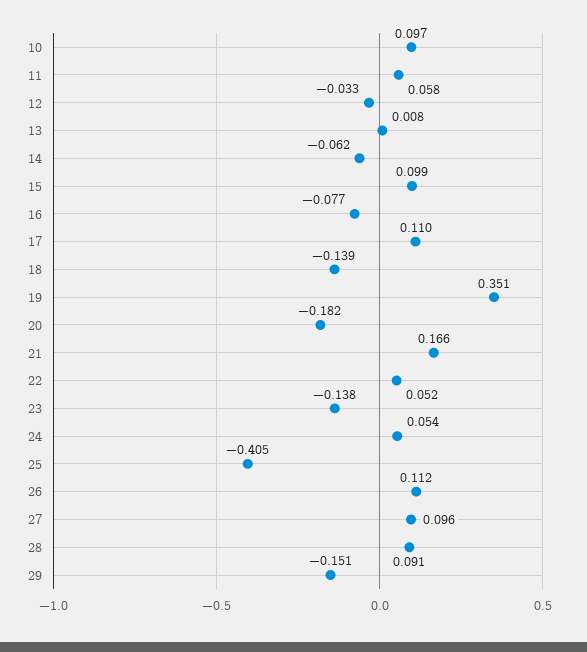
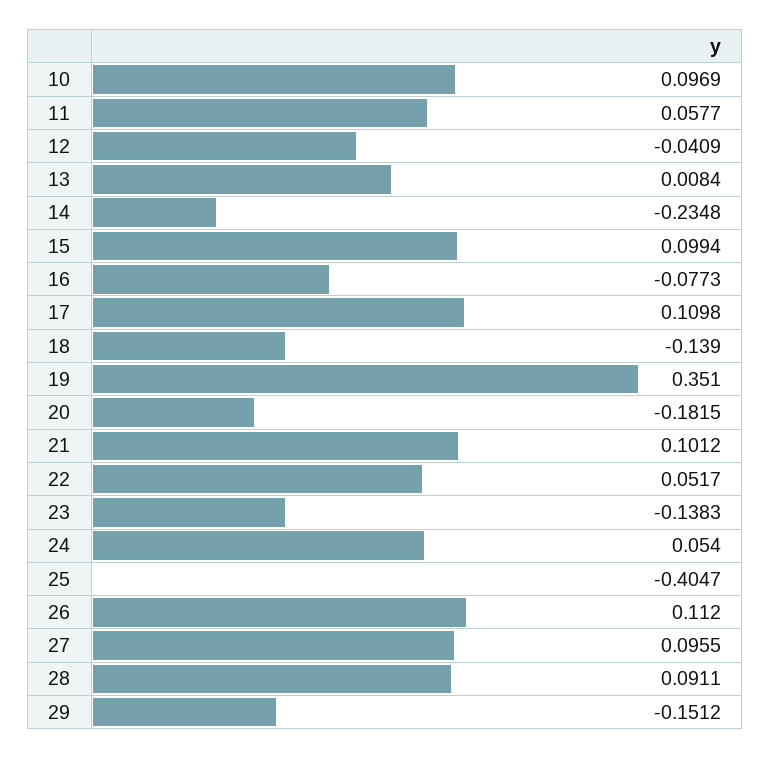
12: -0.033 -> -0.0409
14: -0.062 -> -0.2348
21: 0.166 -> 0.1012

